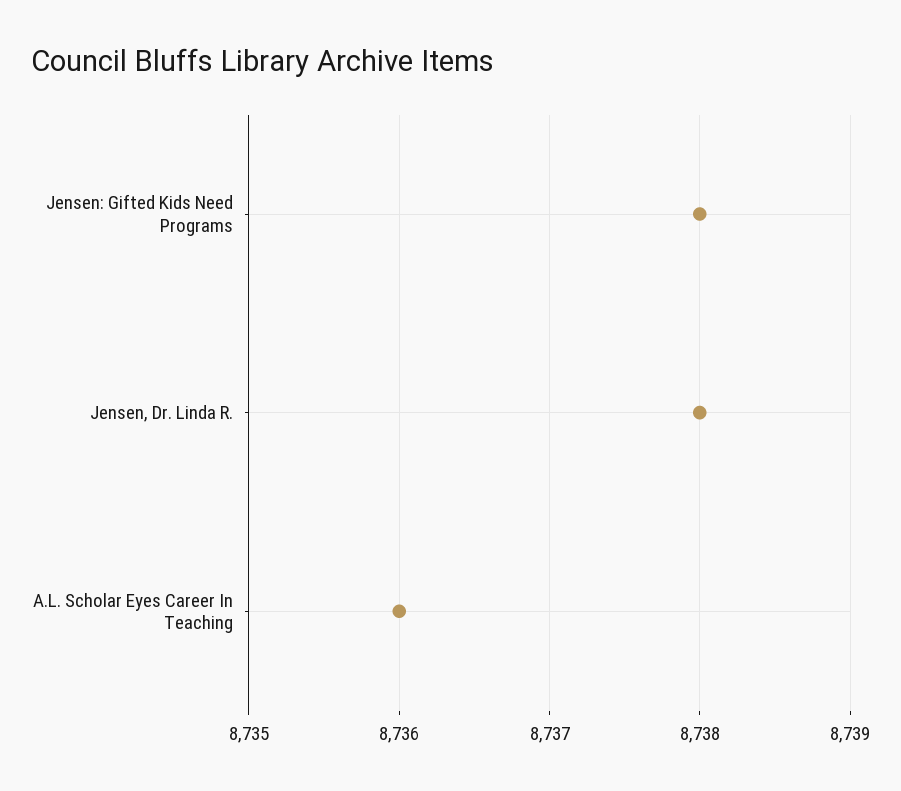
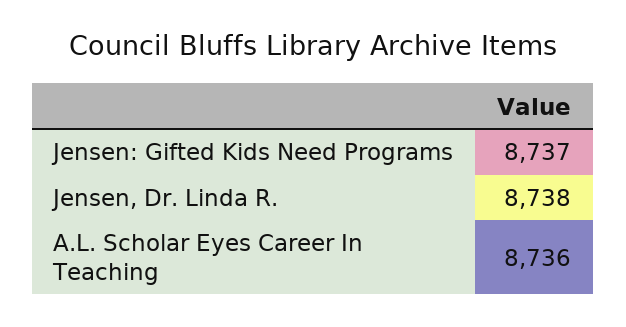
Jensen: Gifted Kids Need Programs: 8738 -> 8737

